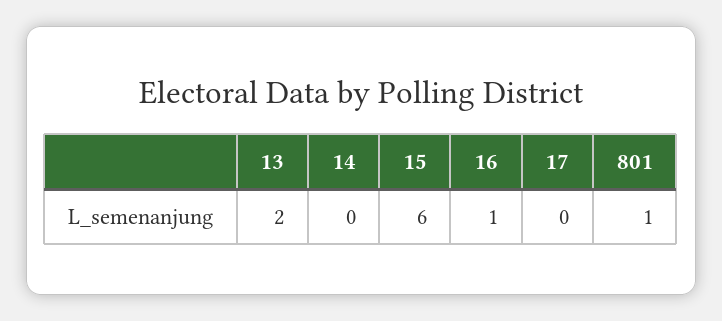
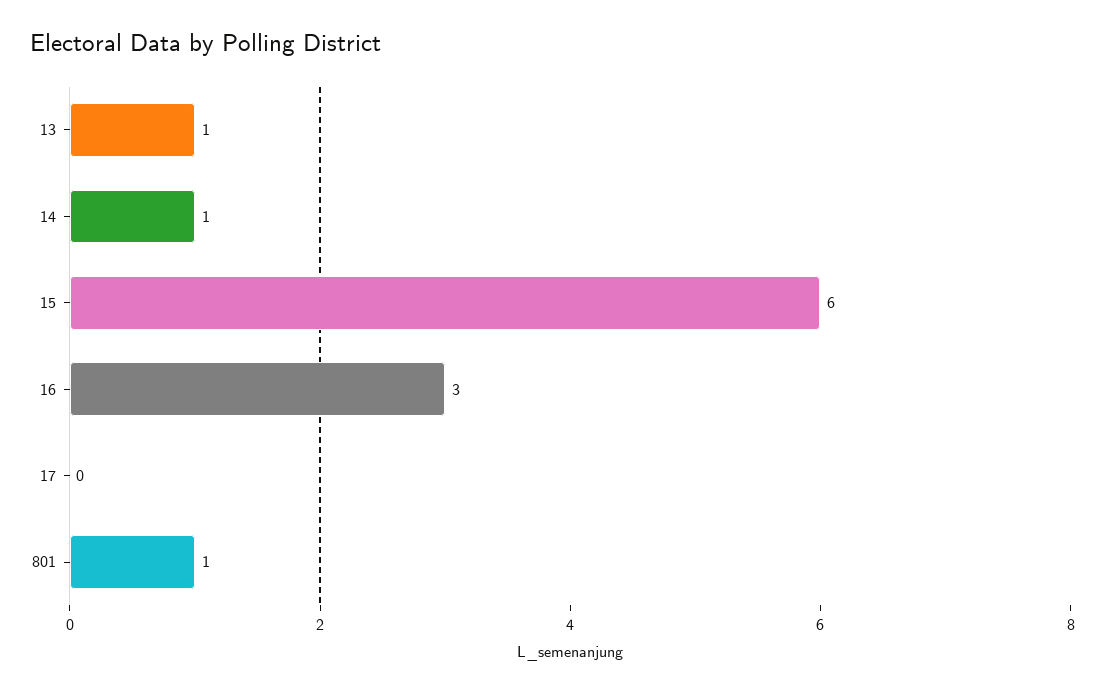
13: 2 -> 1
14: 0 -> 1
16: 1 -> 3

